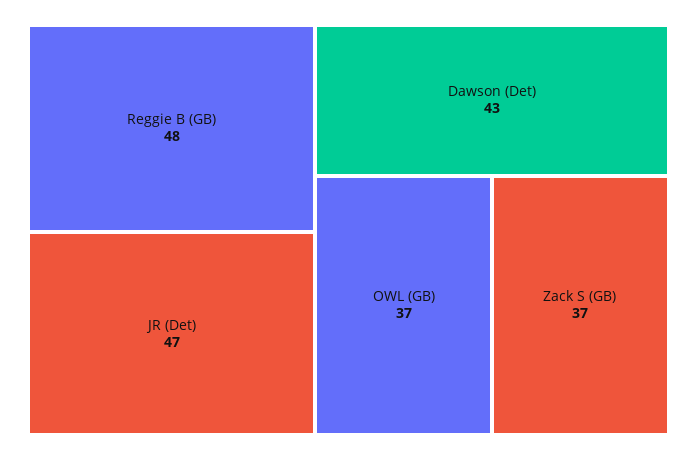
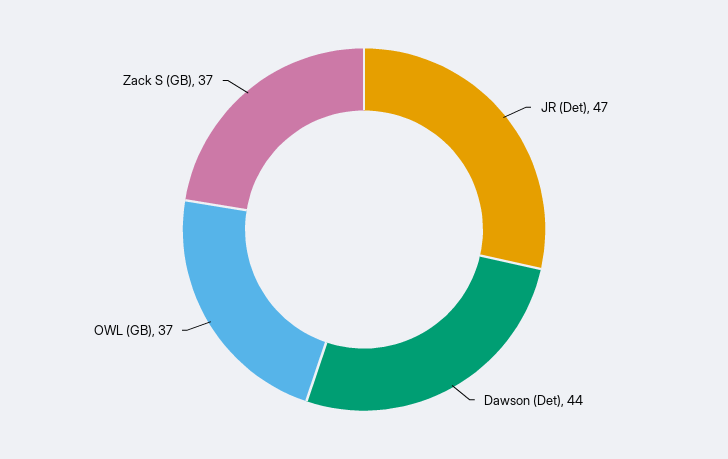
Reggie B (GB): 48 -> none
Dawson (Det): 43 -> 44

